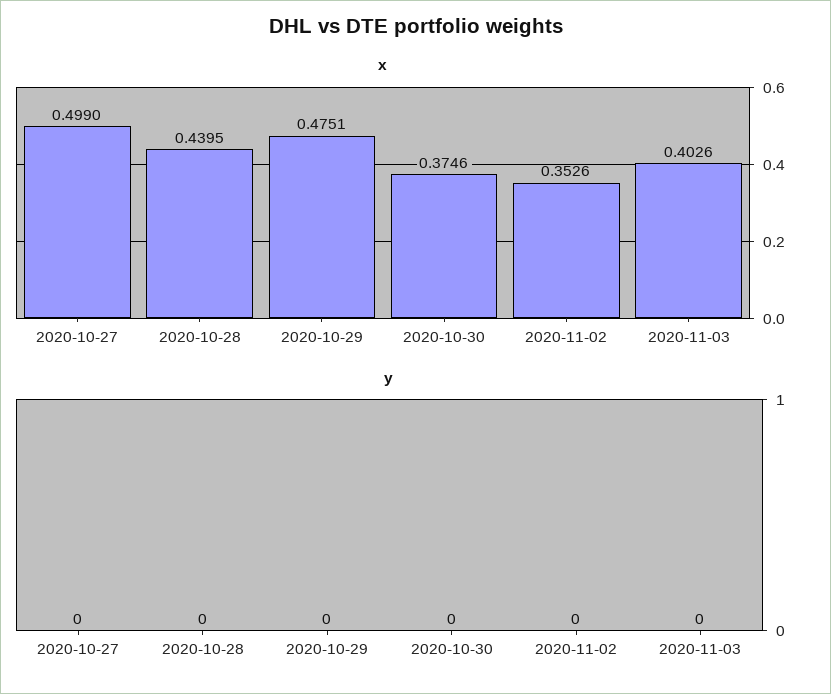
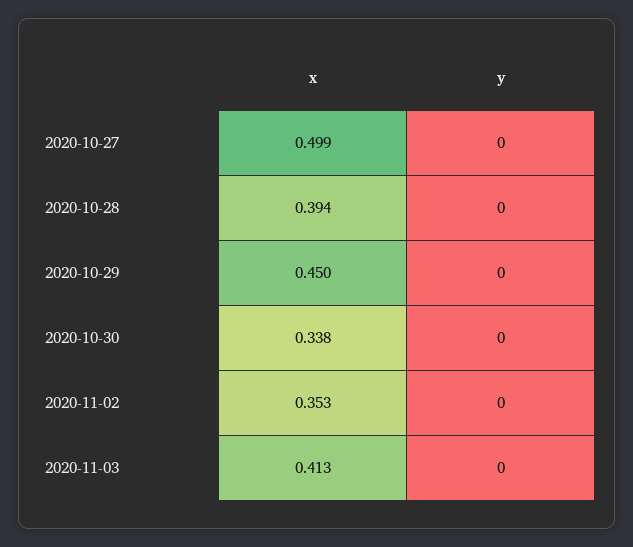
x, 2020-10-28: 0.4395 -> 0.394
x, 2020-10-29: 0.4751 -> 0.45
x, 2020-10-30: 0.3746 -> 0.338
x, 2020-11-03: 0.4026 -> 0.413

